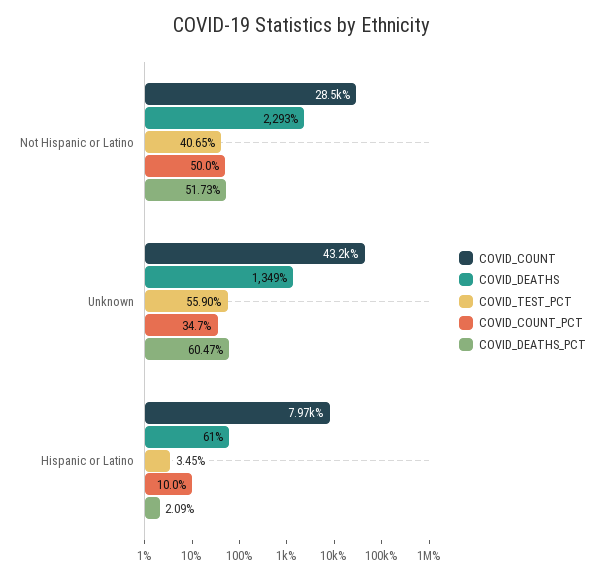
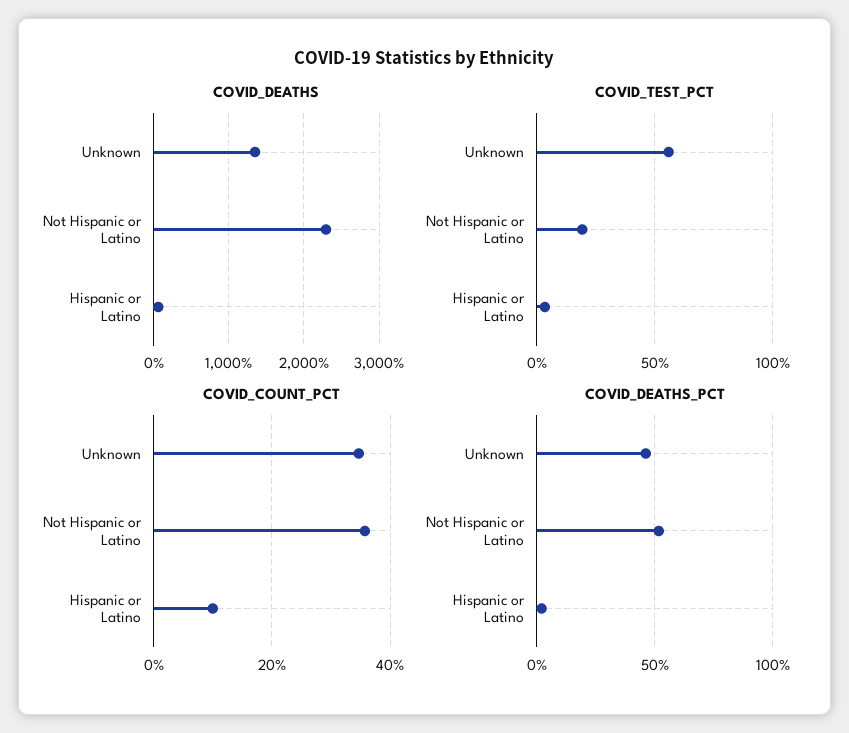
COVID_COUNT, Not Hispanic or Latino: 28500 -> none
COVID_TEST_PCT, Not Hispanic or Latino: 40.65 -> 20
COVID_COUNT_PCT, Not Hispanic or Latino: 50 -> 36
COVID_COUNT, Unknown: 43200 -> none
COVID_DEATHS_PCT, Unknown: 60.47 -> 45
COVID_COUNT, Hispanic or Latino: 7970 -> none

